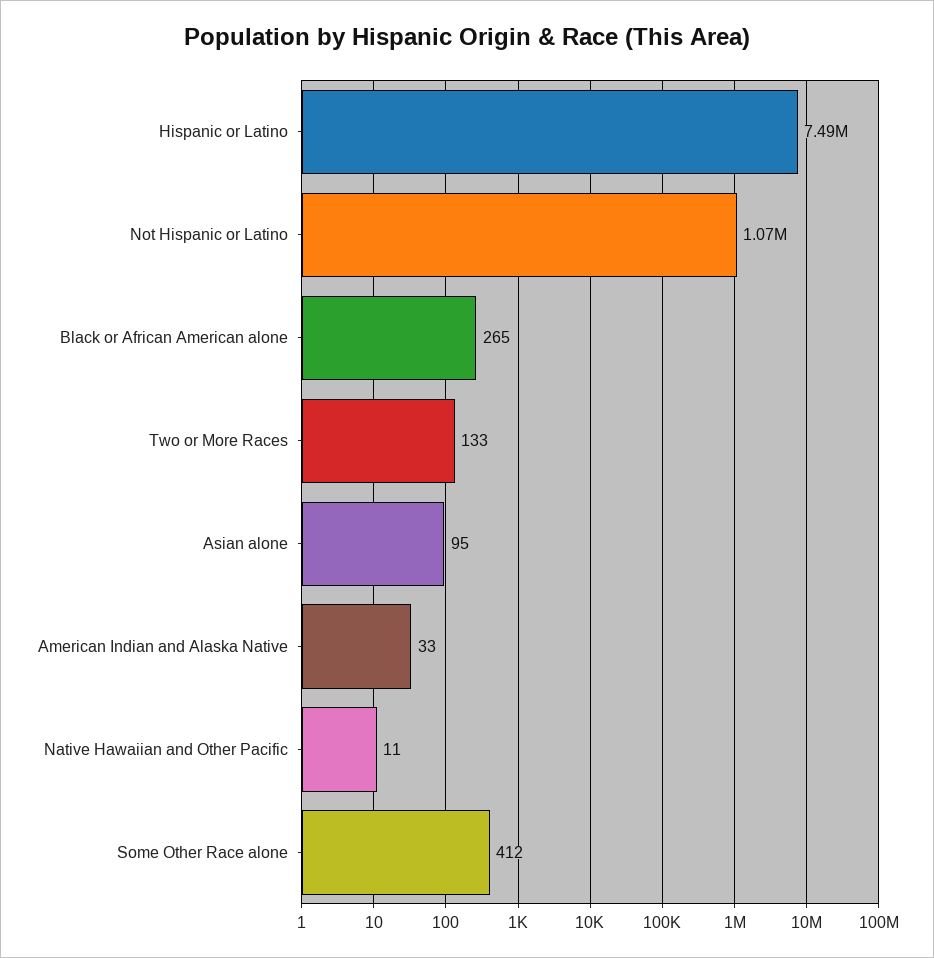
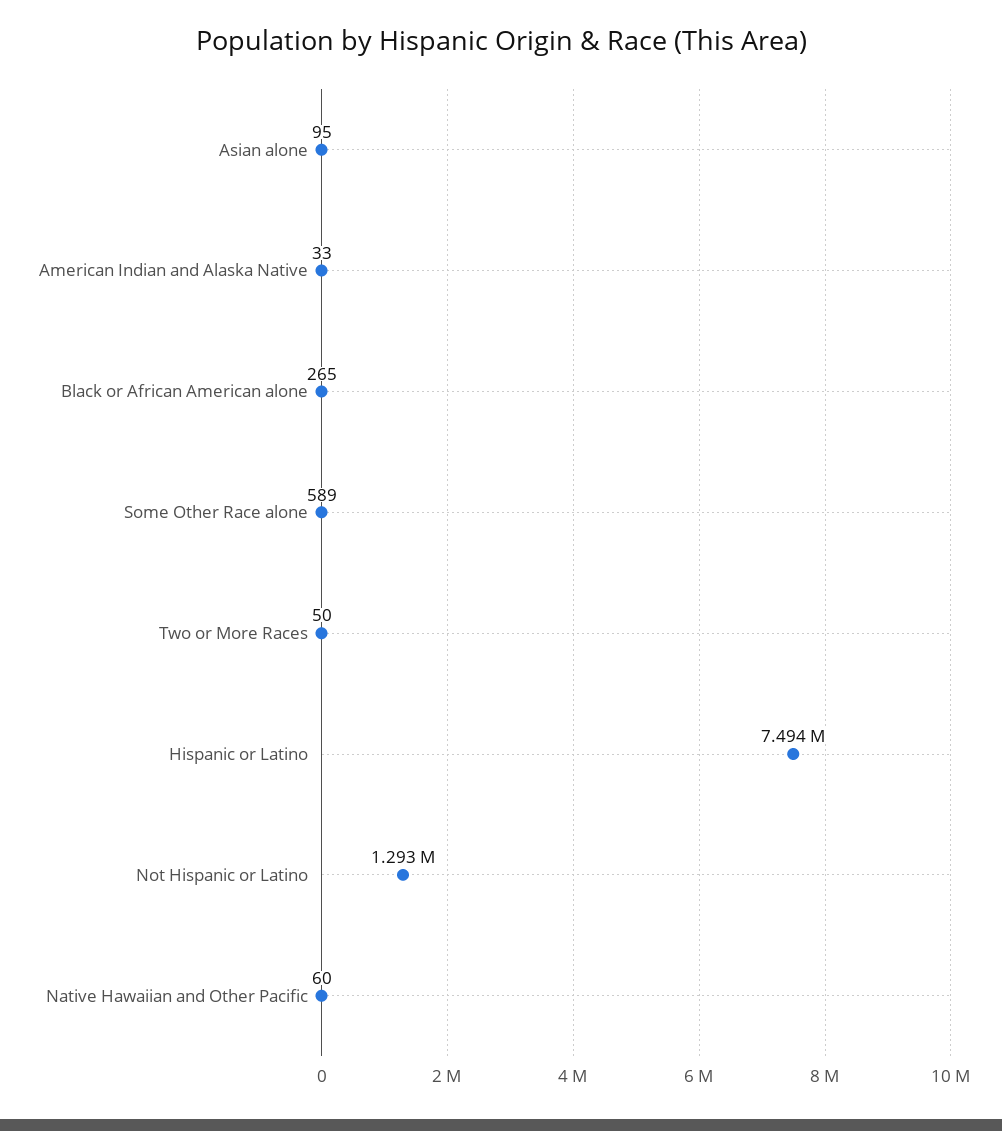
Not Hispanic or Latino: 1070000 -> 1293000
Two or More Races: 133 -> 50
Native Hawaiian and Other Pacific: 11 -> 60
Some Other Race alone: 412 -> 589

